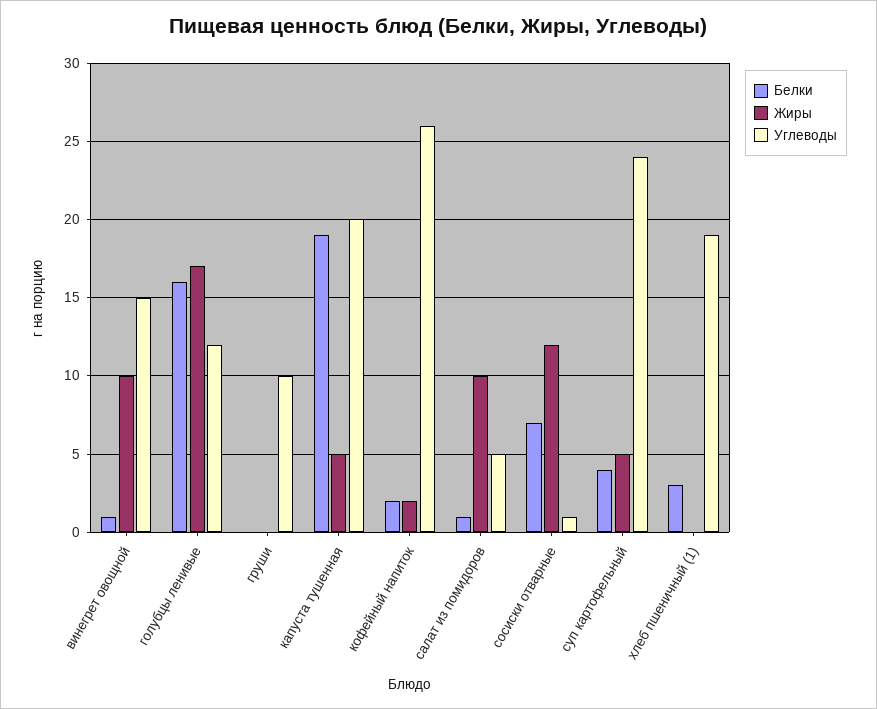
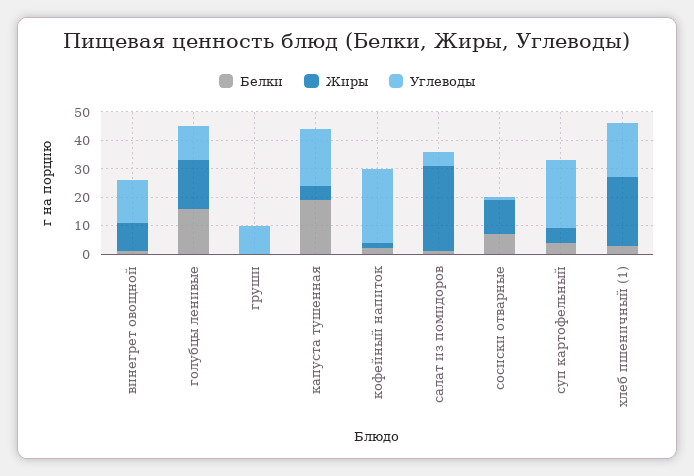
Жиры, салат из помидоров: 10 -> 30
Жиры, хлеб пшеничный (1): 0 -> 25

